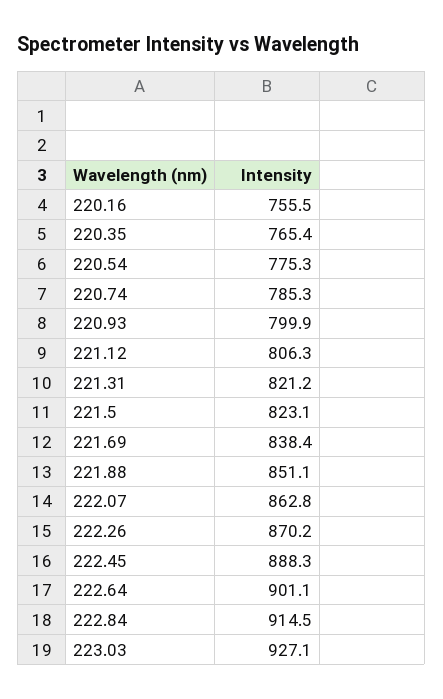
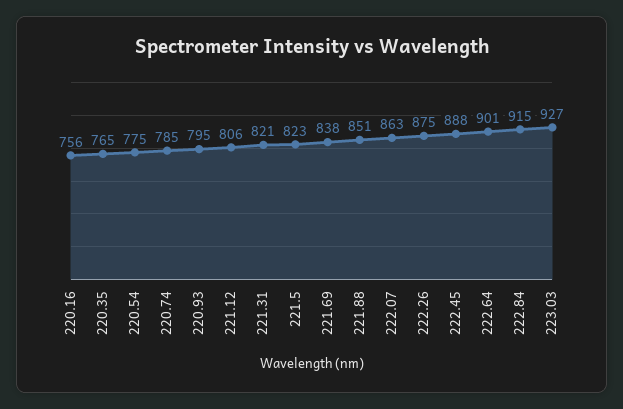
220.93: 799.9 -> 795
222.26: 870.2 -> 875

